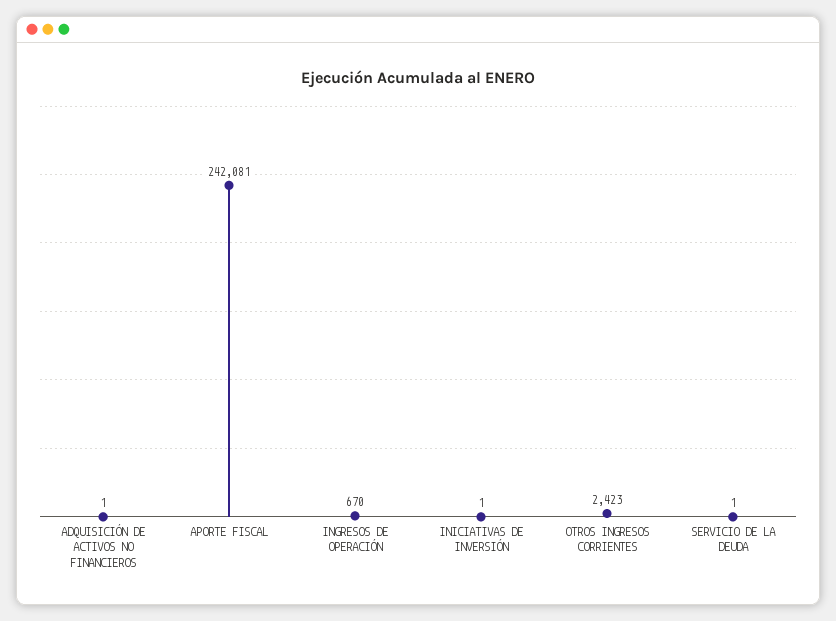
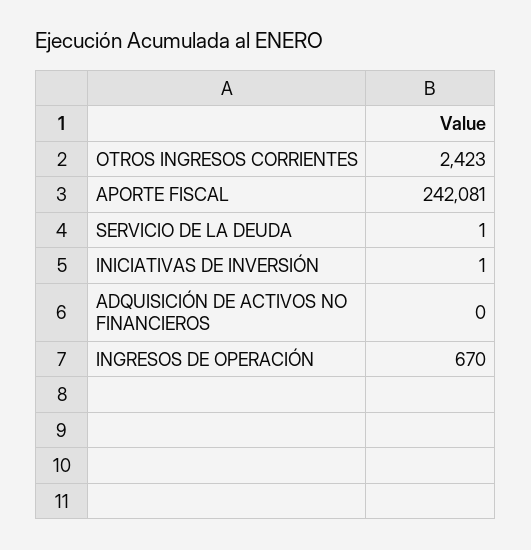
ADQUISICIÓN DE ACTIVOS NO FINANCIEROS: 1 -> 0

